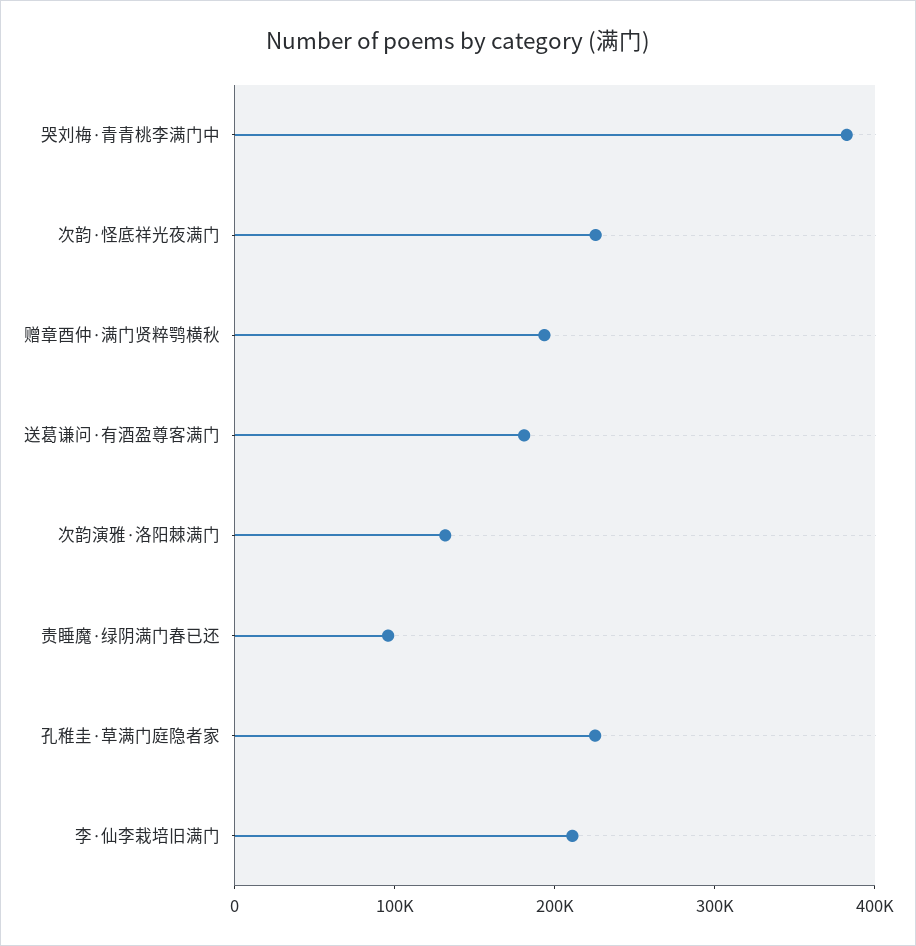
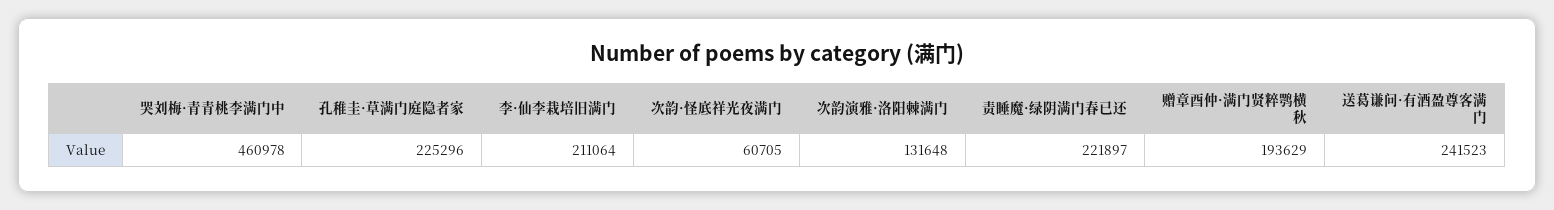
哭刘梅·青青桃李满门中: 380000 -> 460978
次韵·怪底祥光夜满门: 220000 -> 60705
送葛谦问·有酒盈尊客满门: 180000 -> 241523
责睡魔·绿阴满门春已还: 100000 -> 221897

